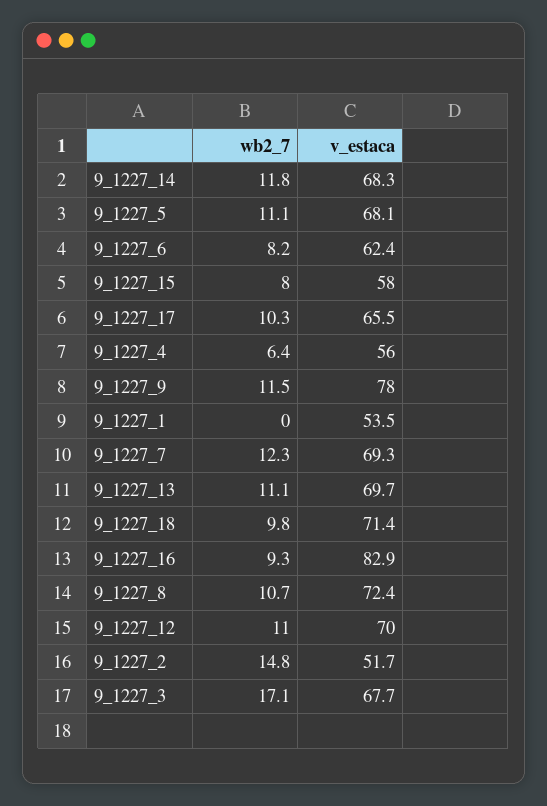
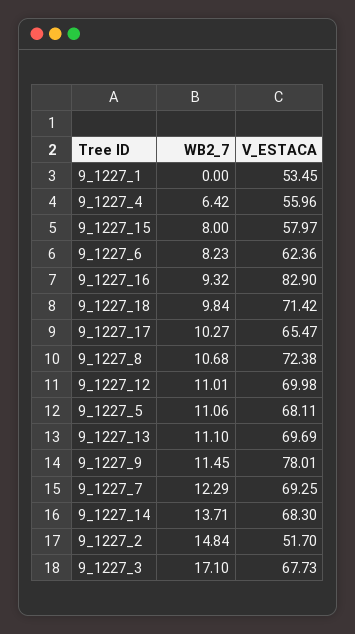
wb2_7, 9_1227_14: 11.8 -> 13.71

